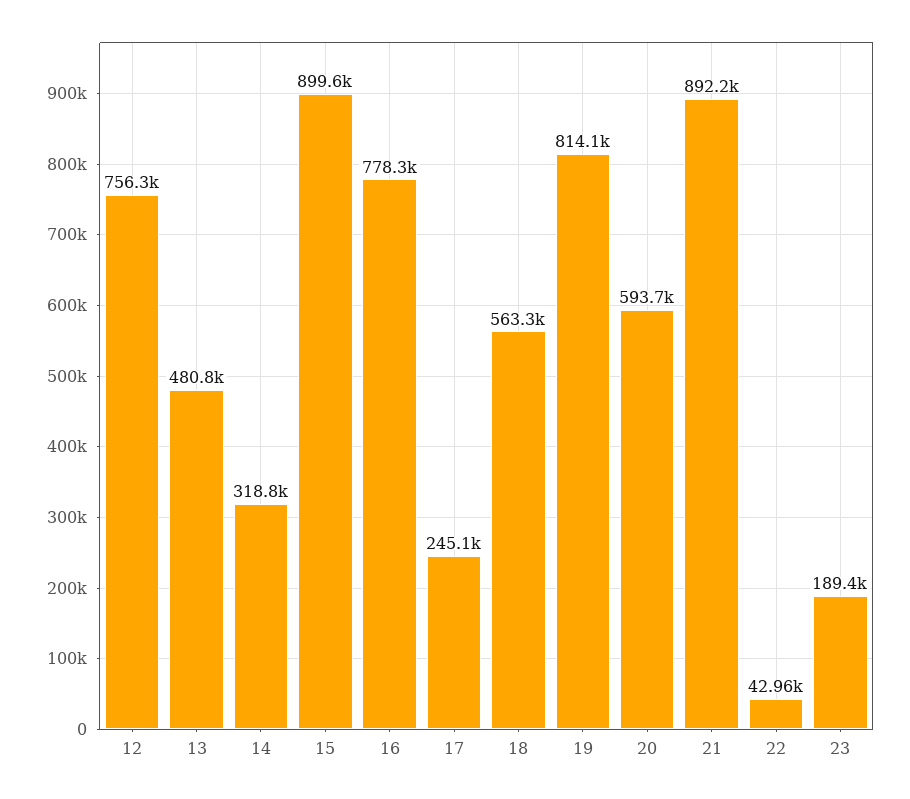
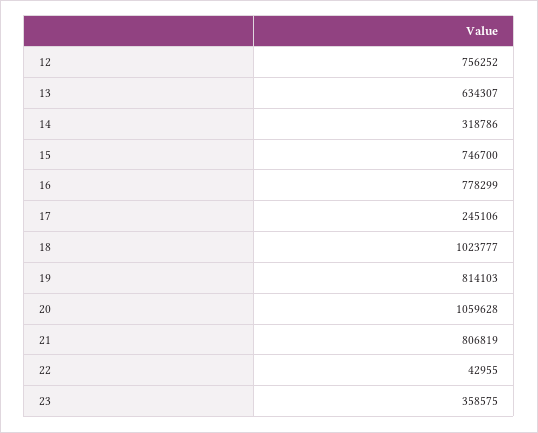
13: 480800 -> 634307
15: 899600 -> 746700
18: 563300 -> 1023777
20: 593700 -> 1059628
21: 892200 -> 806819
23: 189400 -> 358575

